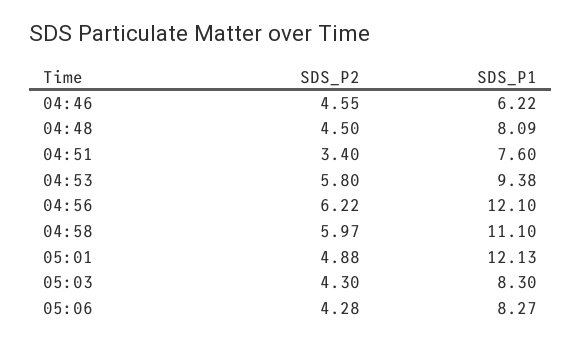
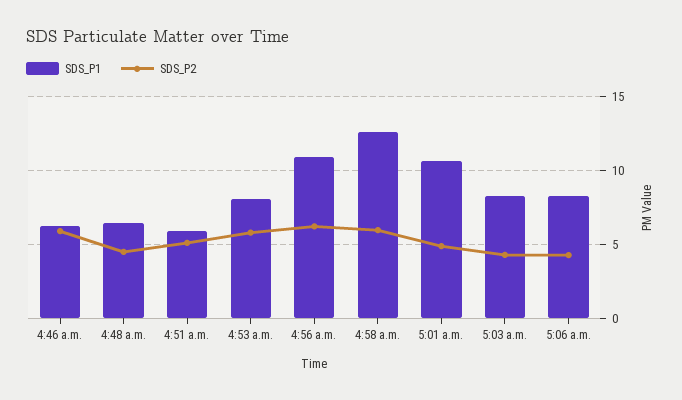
SDS_P2, 04:46: 4.55 -> 6
SDS_P1, 04:48: 8.09 -> 6.5
SDS_P2, 04:51: 3.4 -> 5
SDS_P1, 04:51: 7.6 -> 6
SDS_P1, 04:53: 9.38 -> 8
SDS_P1, 04:56: 12.1 -> 11
SDS_P1, 04:58: 11.1 -> 12.5
SDS_P1, 05:01: 12.13 -> 10.5

